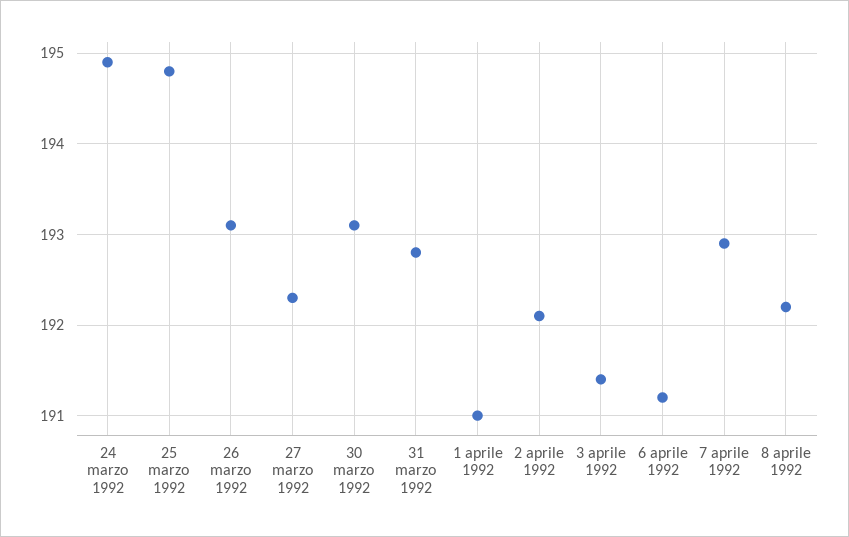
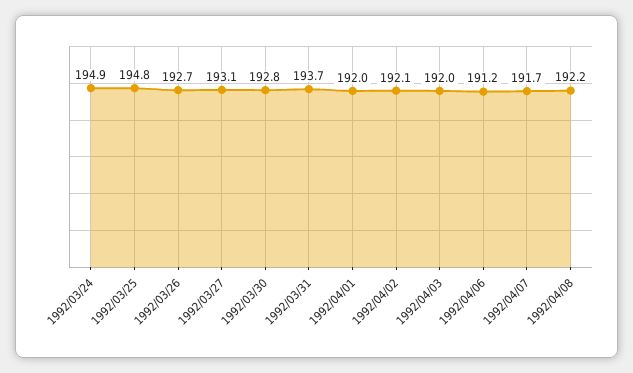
26 marzo 1992: 193.1 -> 192.7
27 marzo 1992: 192.3 -> 193.1
30 marzo 1992: 193.1 -> 192.8
31 marzo 1992: 192.8 -> 193.7
1 aprile 1992: 191 -> 192
3 aprile 1992: 191.4 -> 192
7 aprile 1992: 192.9 -> 191.7

